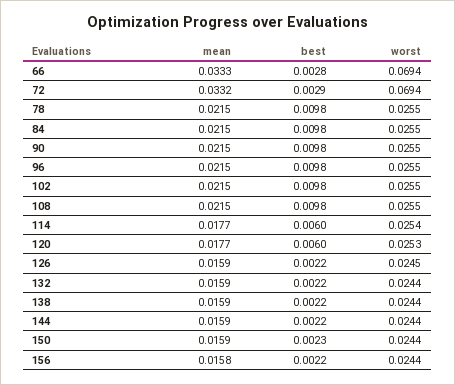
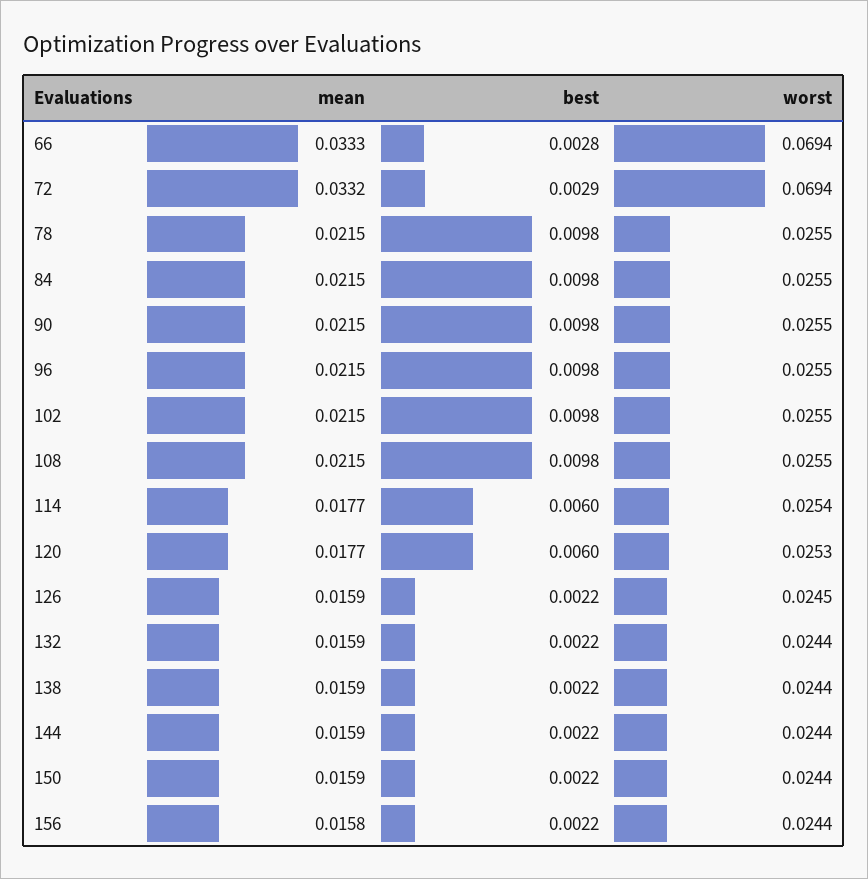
best, 150: 0.0023 -> 0.0022

